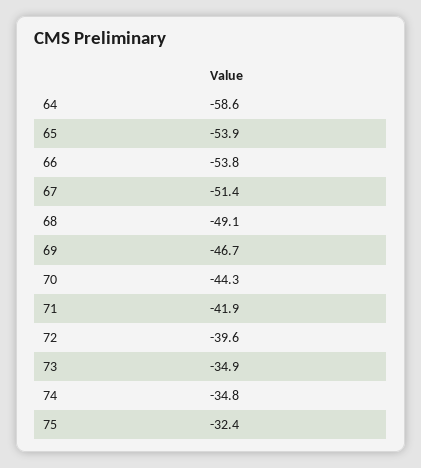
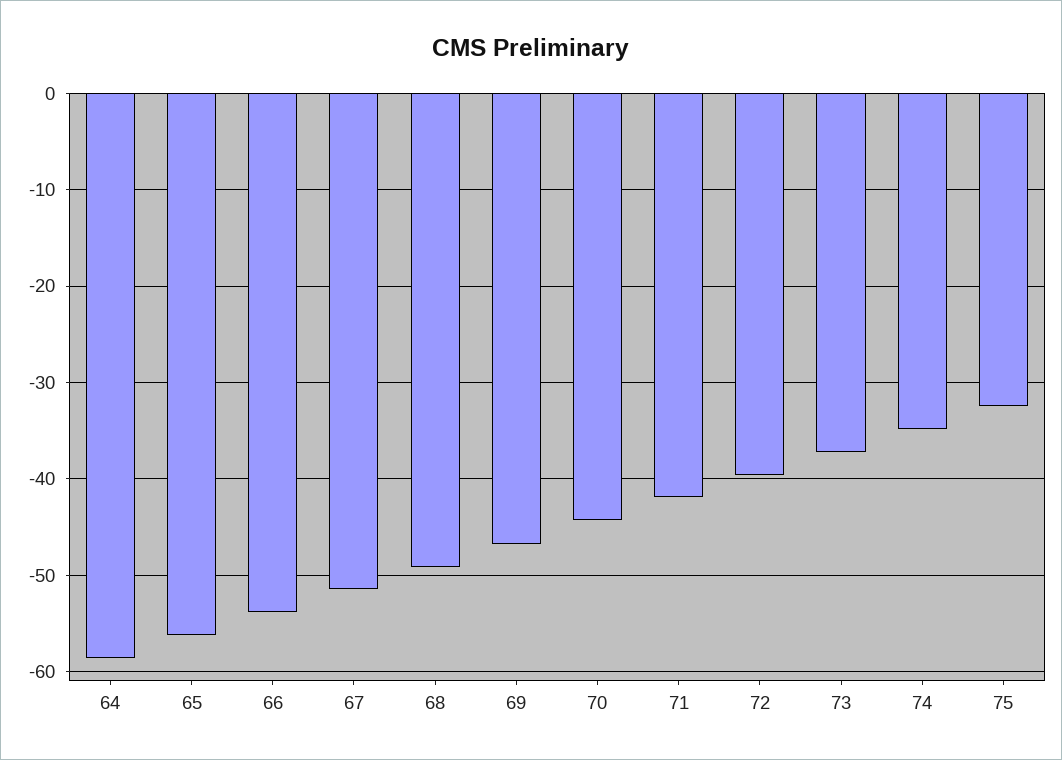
65: -53.9 -> -56
73: -34.9 -> -37

